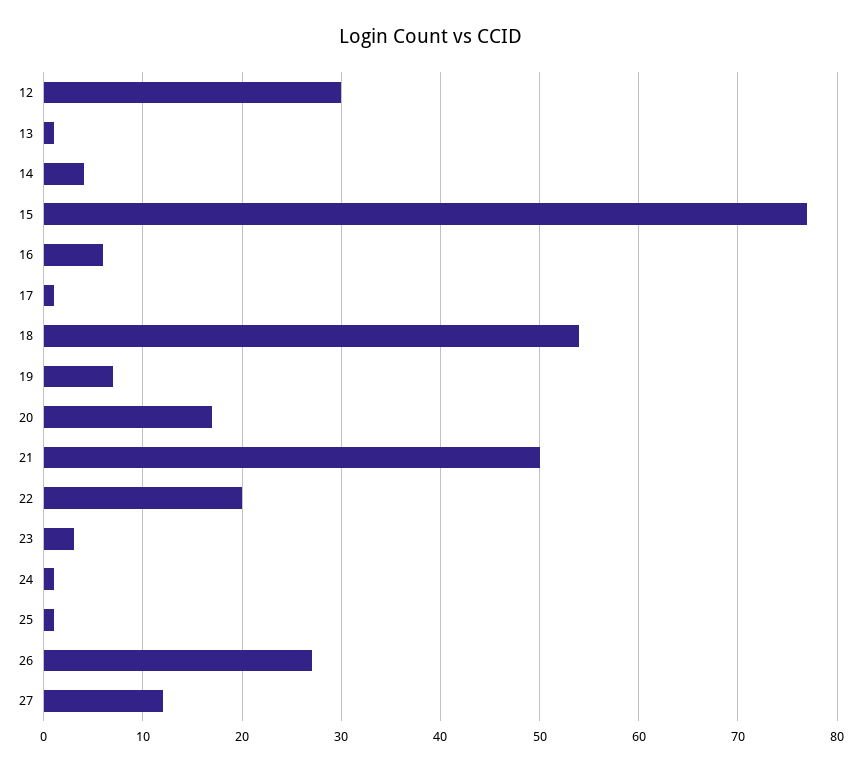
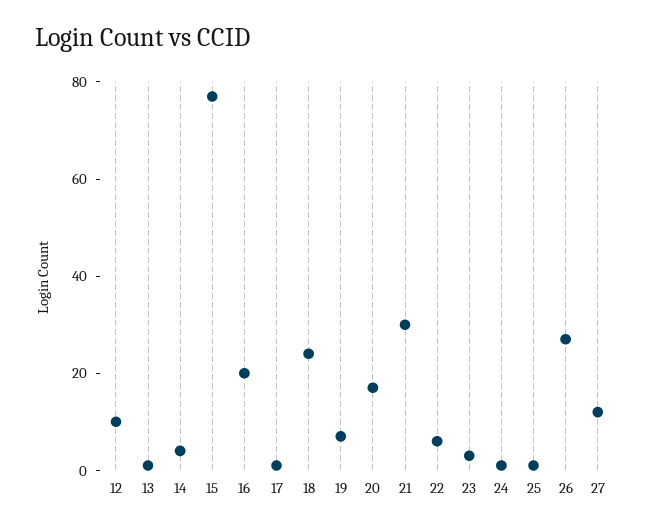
12: 30 -> 10
16: 6 -> 20
18: 54 -> 25
21: 50 -> 30
22: 20 -> 5

